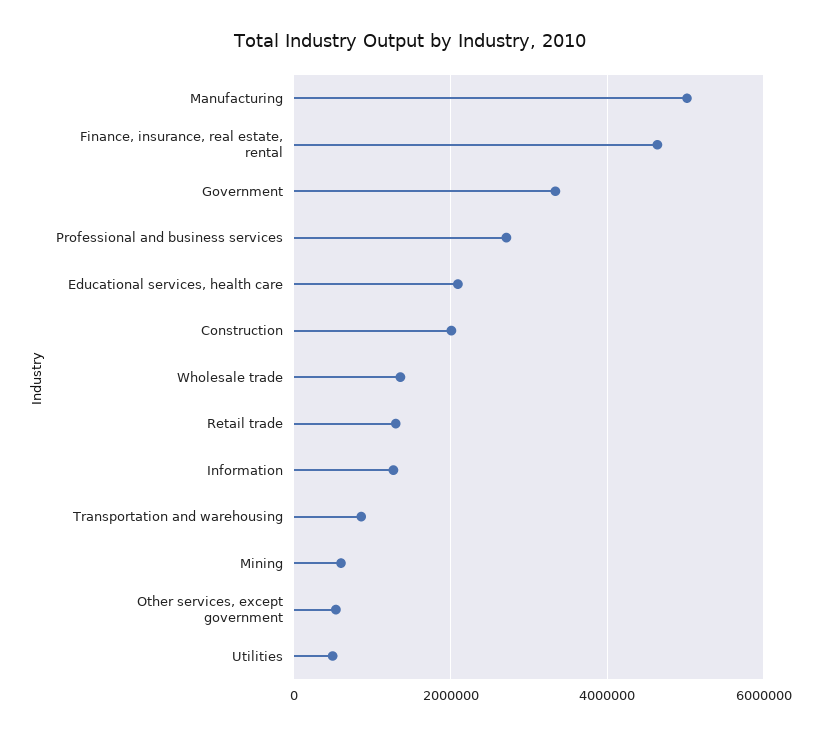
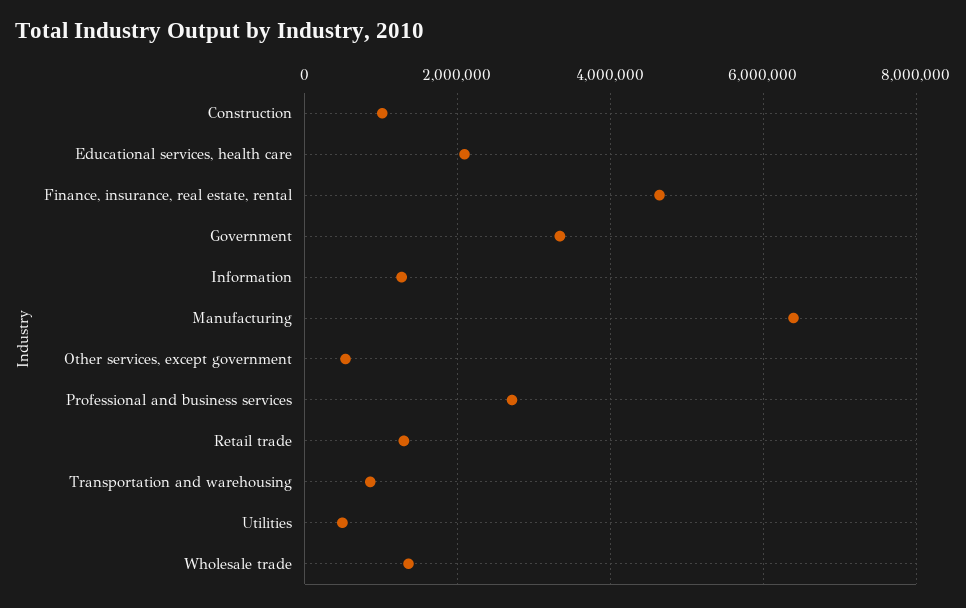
Manufacturing: 5000000 -> 6400000
Construction: 2000000 -> 1000000
Mining: 600000 -> none

